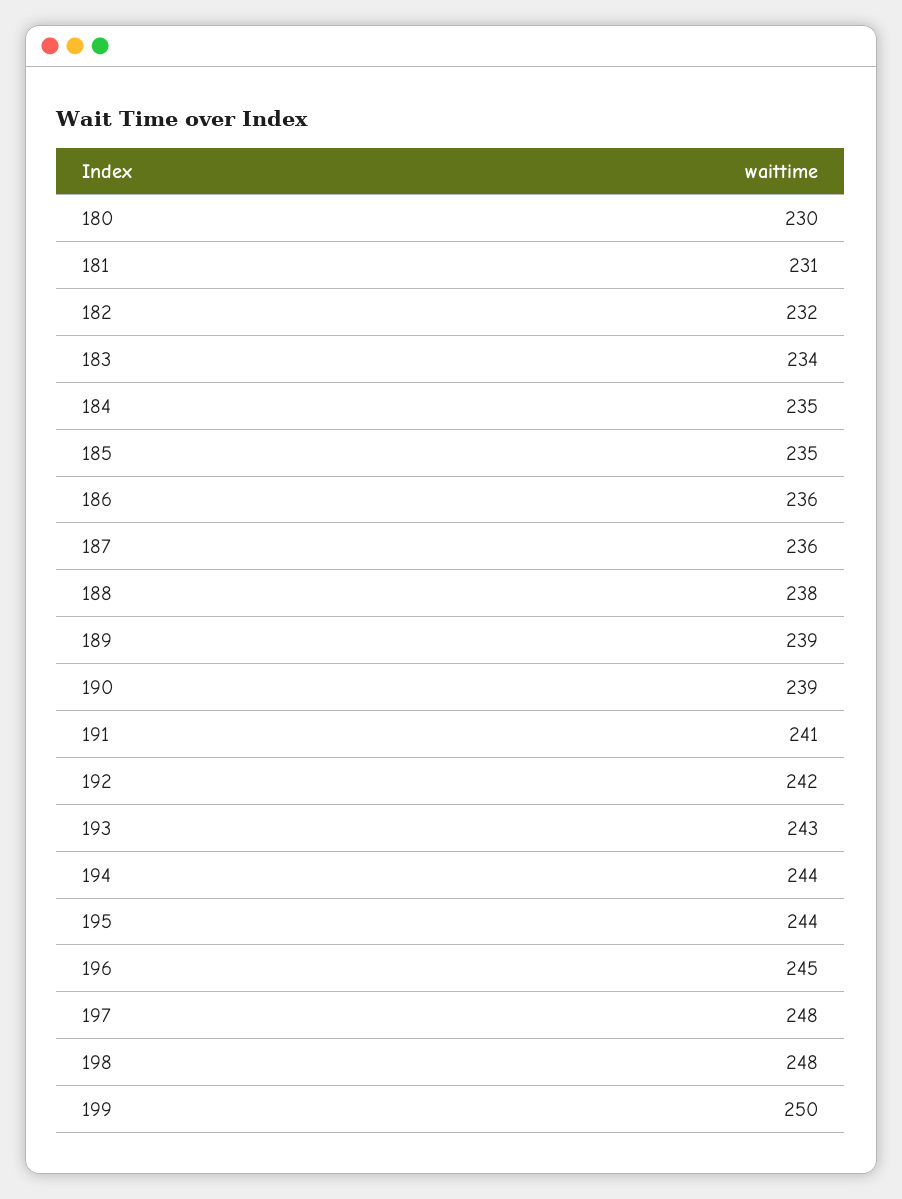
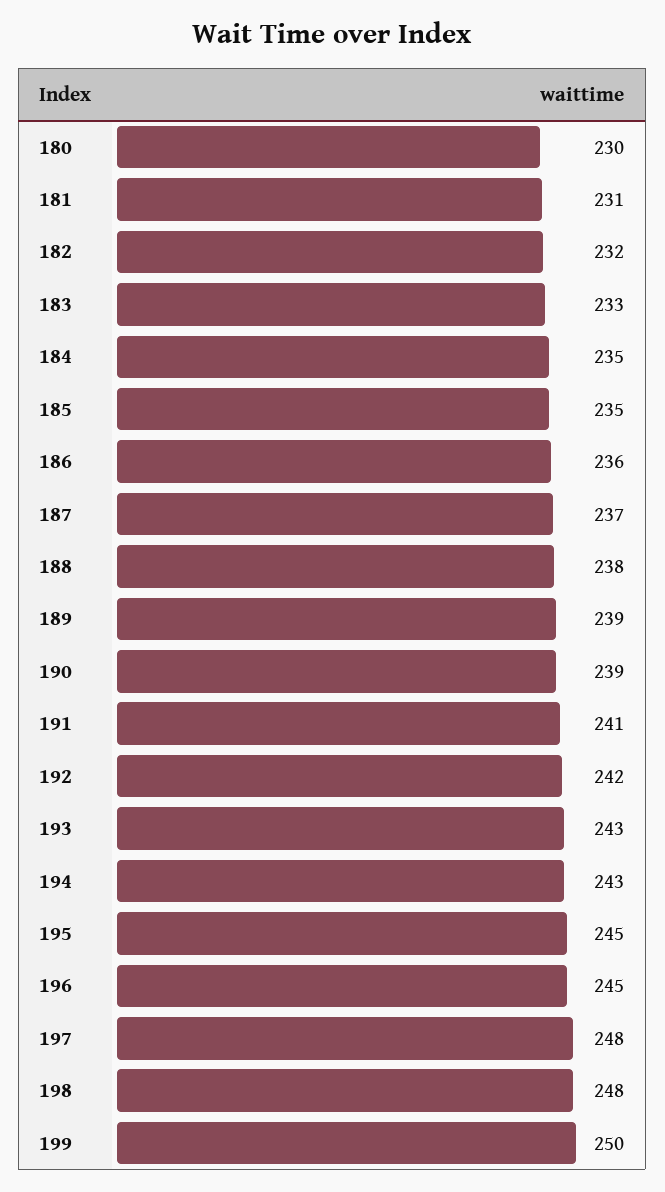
183: 234 -> 233
187: 236 -> 237
194: 244 -> 243
195: 244 -> 245

